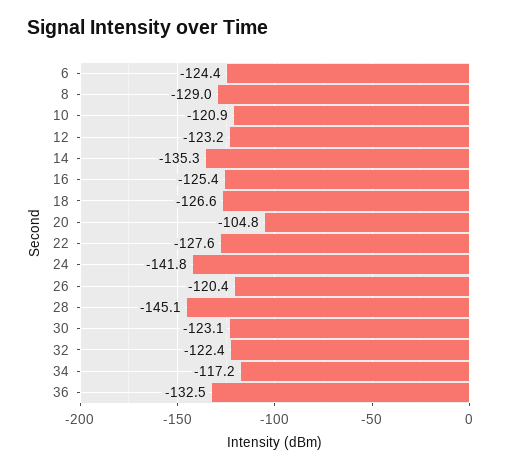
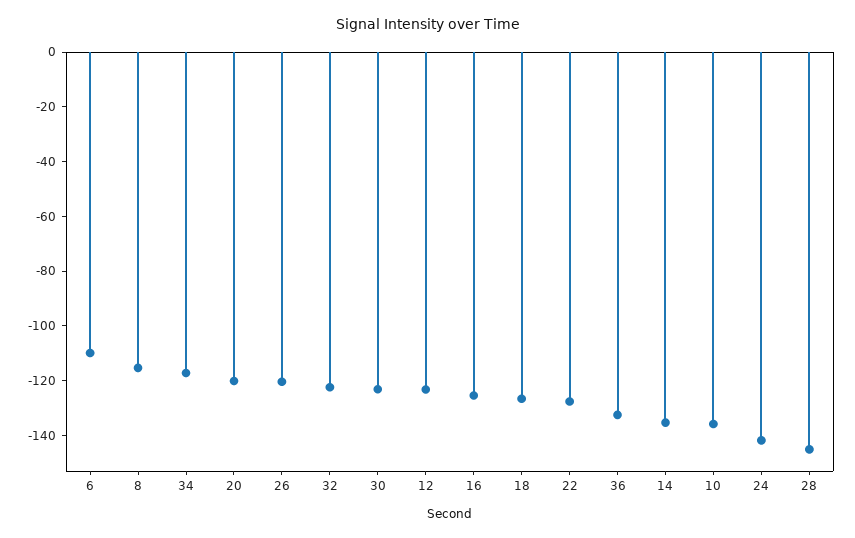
6: -124.4 -> -110
8: -129 -> -115
10: -120.9 -> -135
20: -104.8 -> -120

